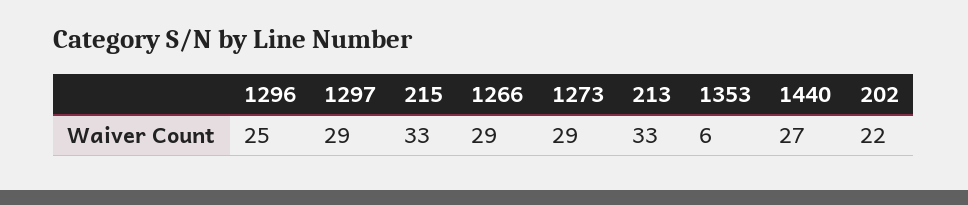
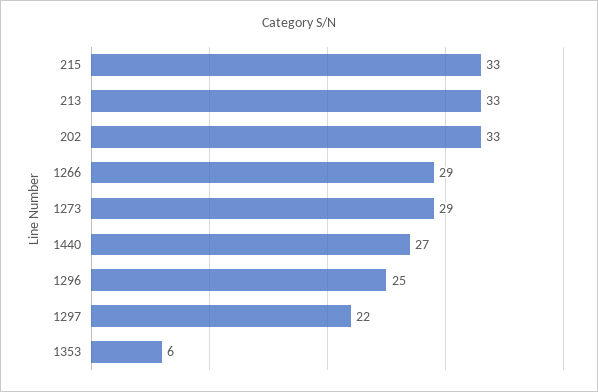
1297: 29 -> 22
202: 22 -> 33

